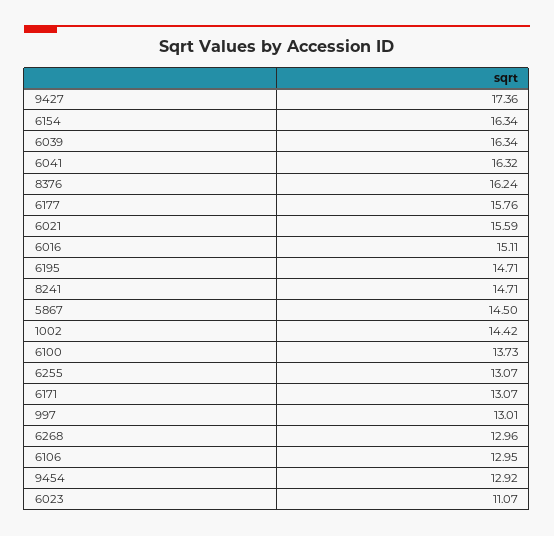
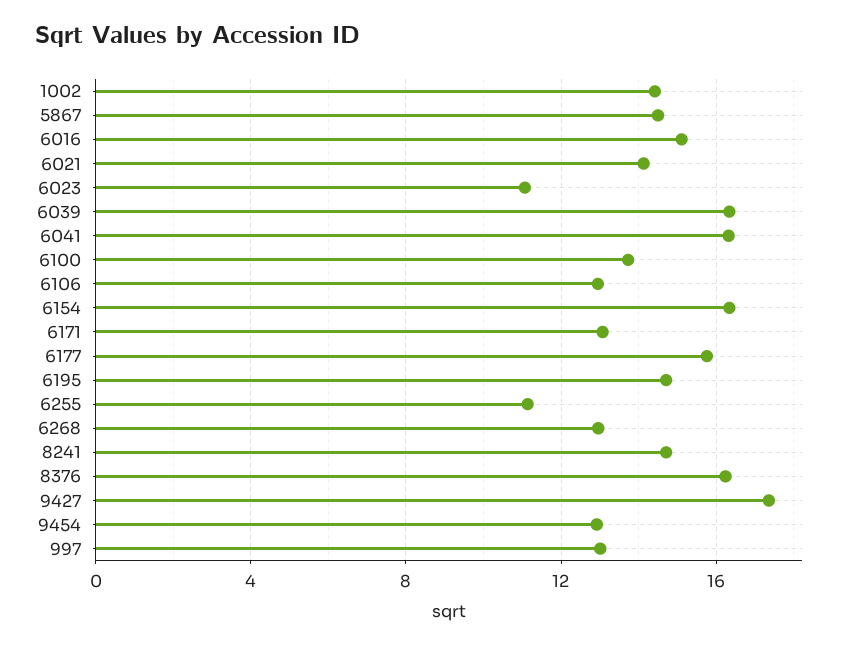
6021: 15.59 -> 14
6255: 13.07 -> 11

